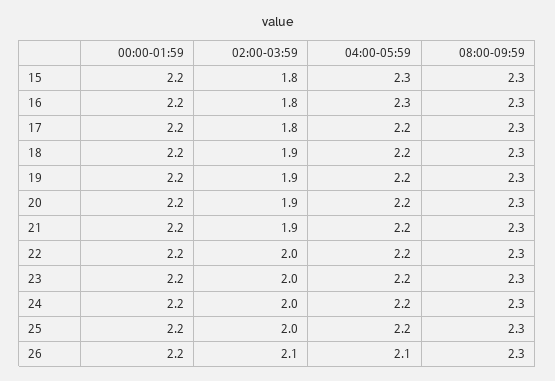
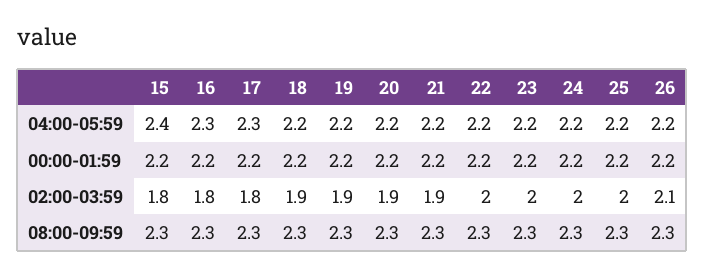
04:00-05:59, 15: 2.3 -> 2.4
04:00-05:59, 17: 2.2 -> 2.3
04:00-05:59, 26: 2.1 -> 2.2

